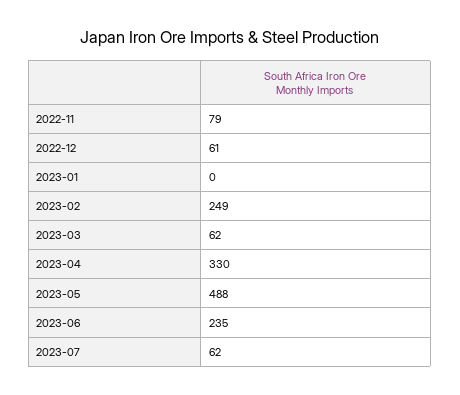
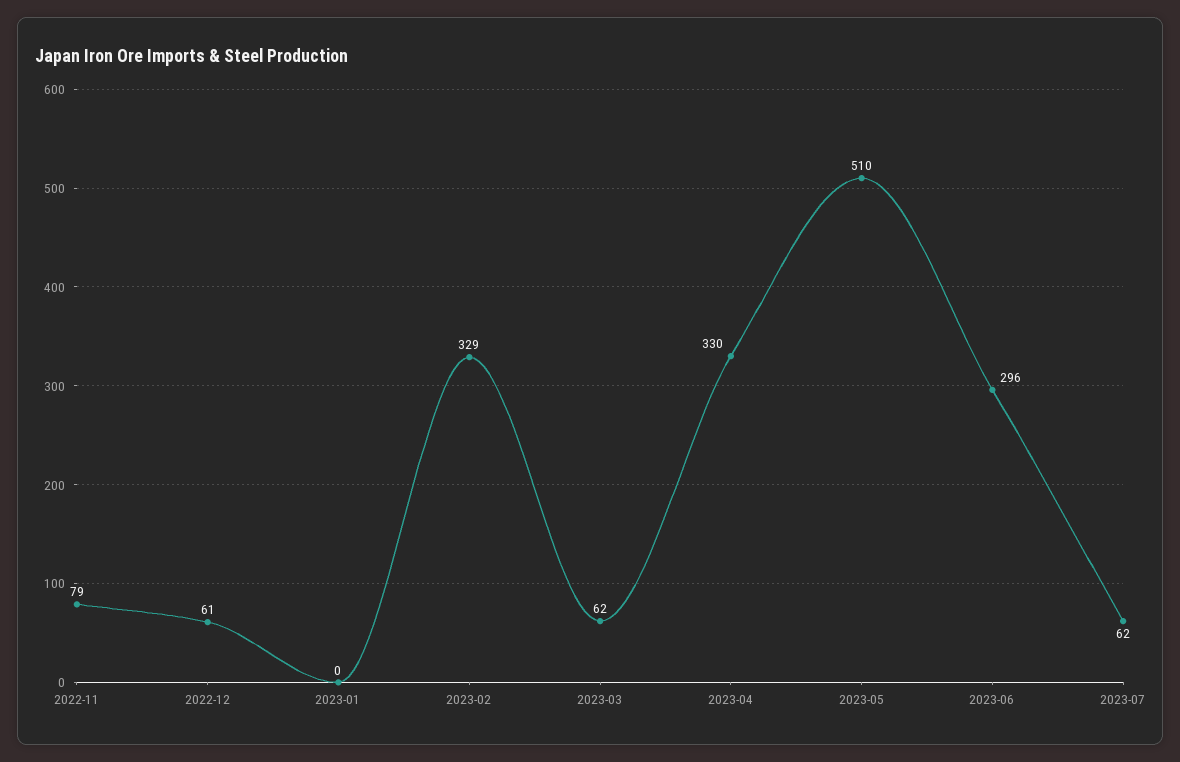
2023-02: 249 -> 329
2023-05: 488 -> 510
2023-06: 235 -> 296

